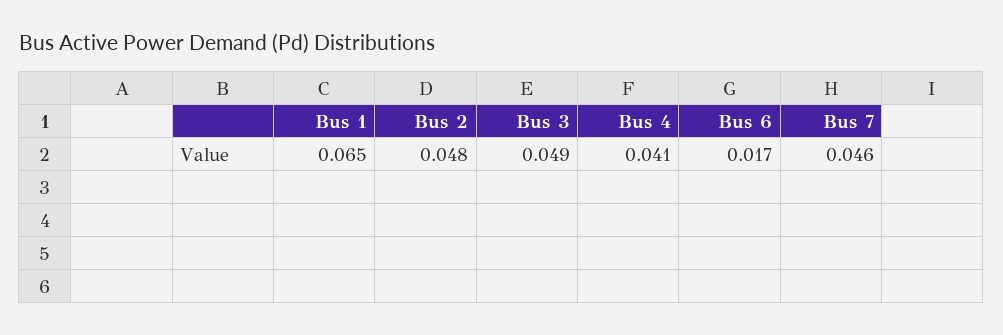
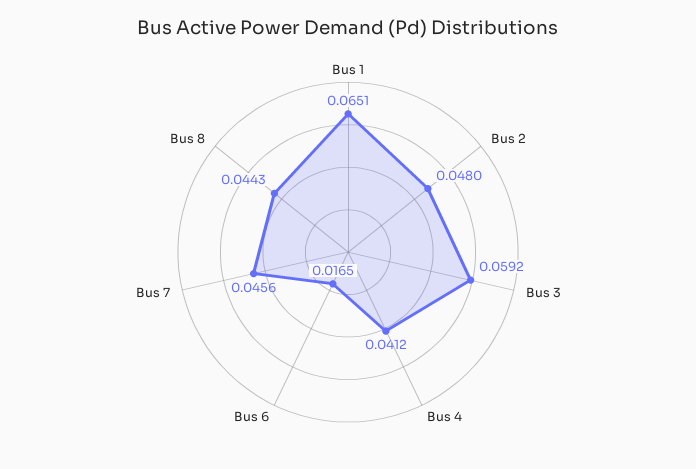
Bus 3: 0.049 -> 0.0592
Bus 8: none -> 0.0443

